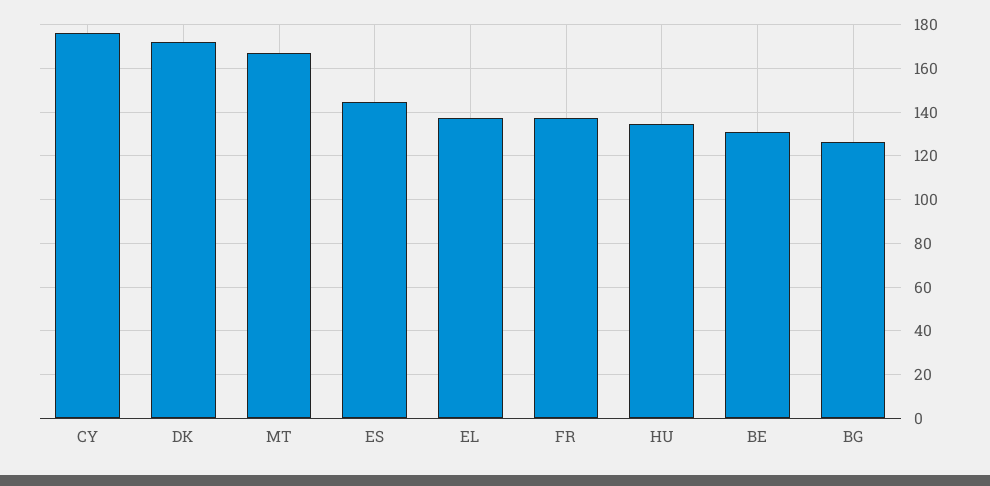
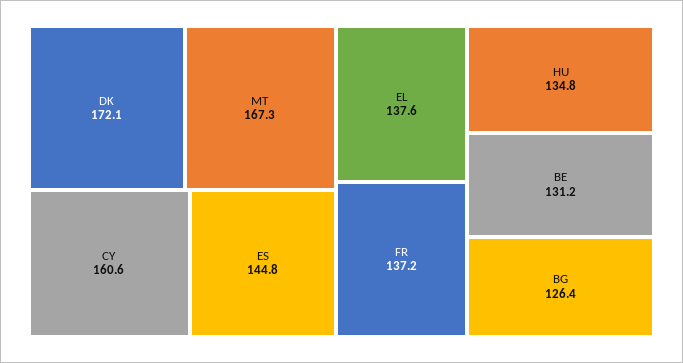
CY: 175 -> 160.6

